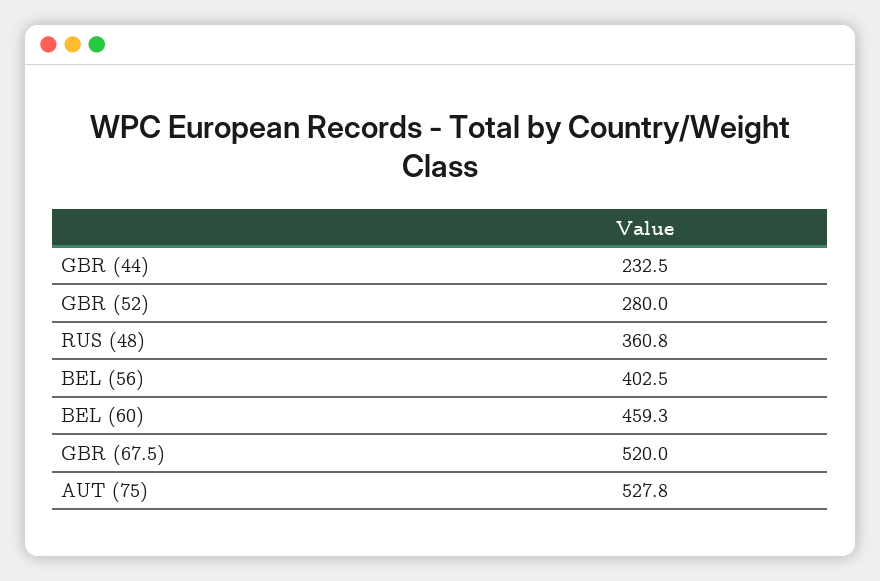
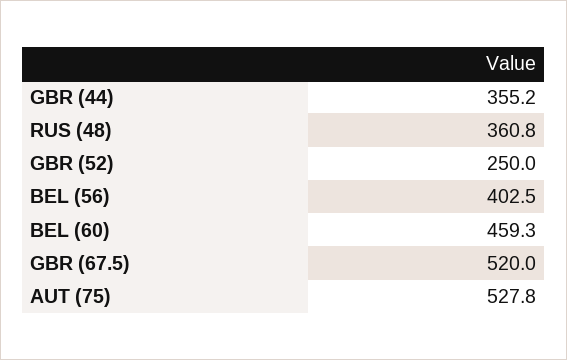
GBR (44): 232.5 -> 355.2
GBR (52): 280 -> 250

